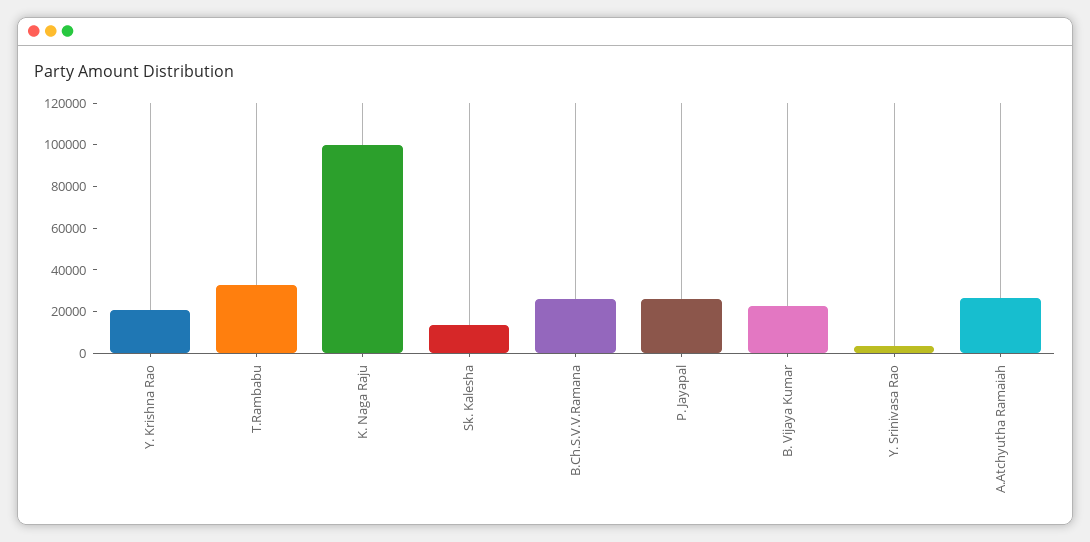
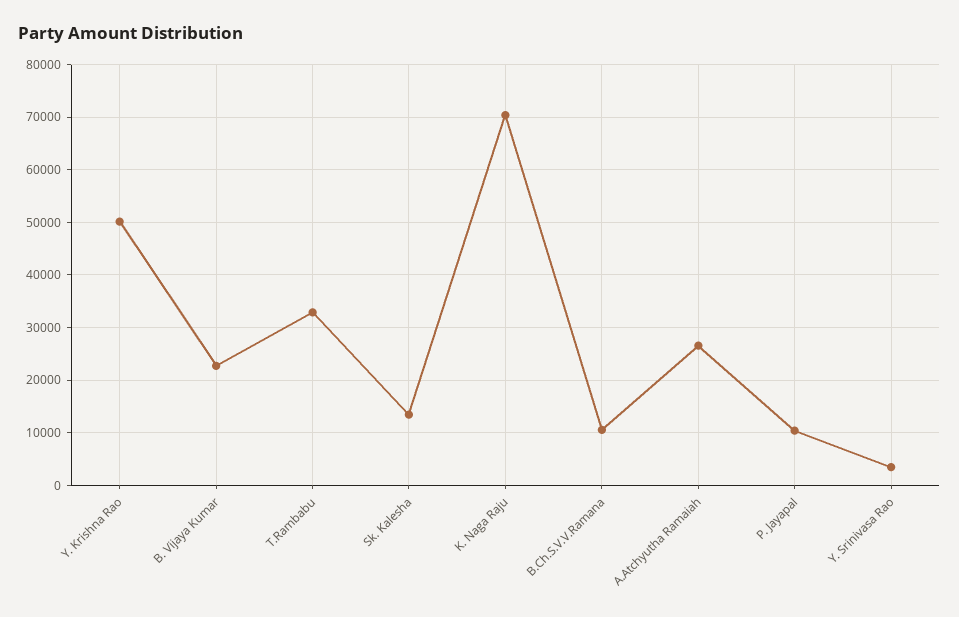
Y. Krishna Rao: 20000 -> 50000
K. Naga Raju: 100000 -> 70000
B.Ch.S.V.V.Ramana: 25000 -> 10000
P. Jayapal: 25000 -> 10000

